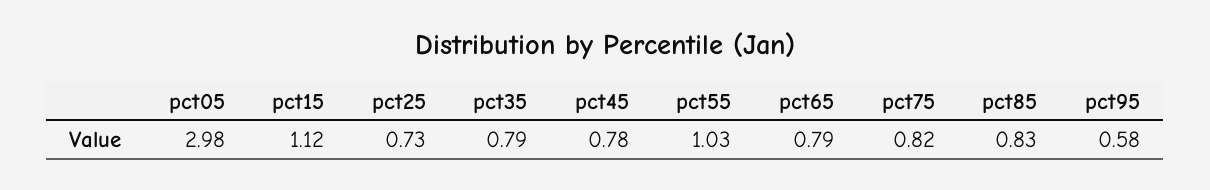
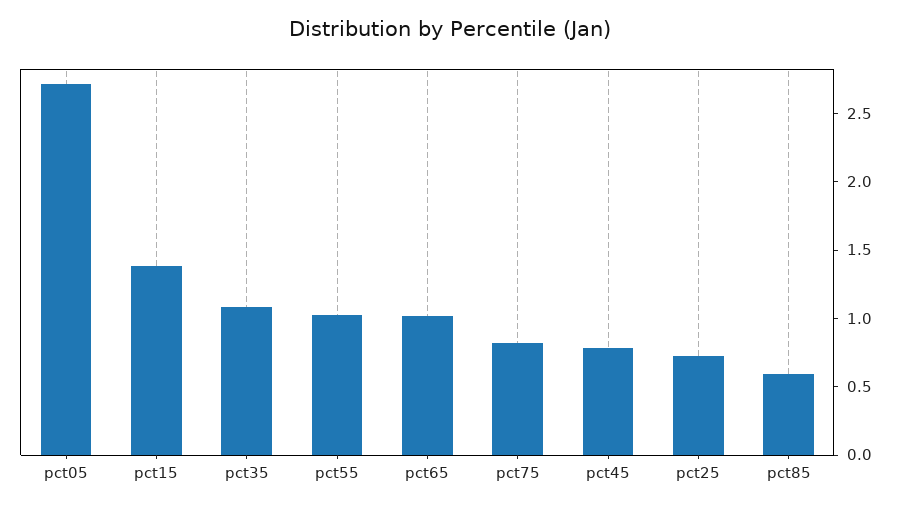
pct05: 2.98 -> 2.7
pct15: 1.12 -> 1.4
pct35: 0.79 -> 1.1
pct65: 0.79 -> 1
pct85: 0.83 -> 0.6
pct95: 0.58 -> none

